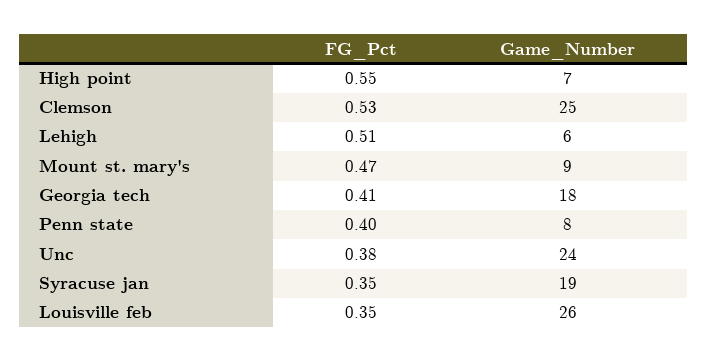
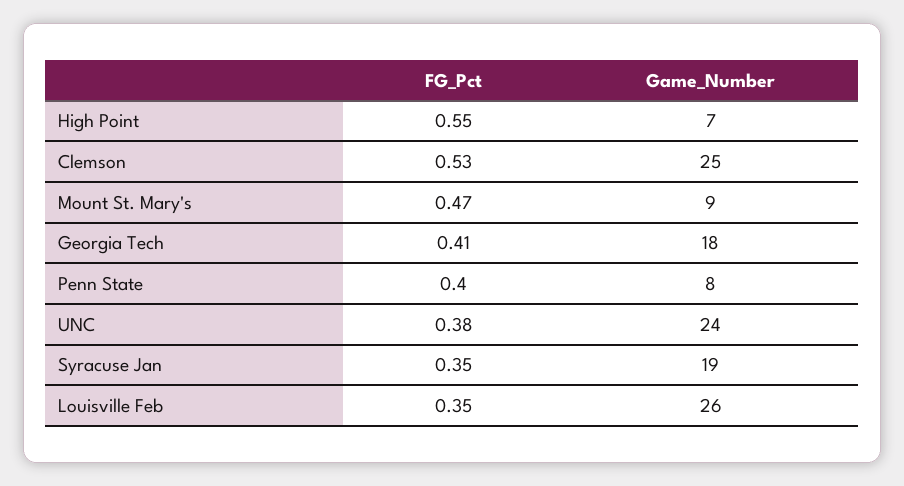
FG_Pct, Lehigh: 0.51 -> none
Game_Number, Lehigh: 6 -> none

